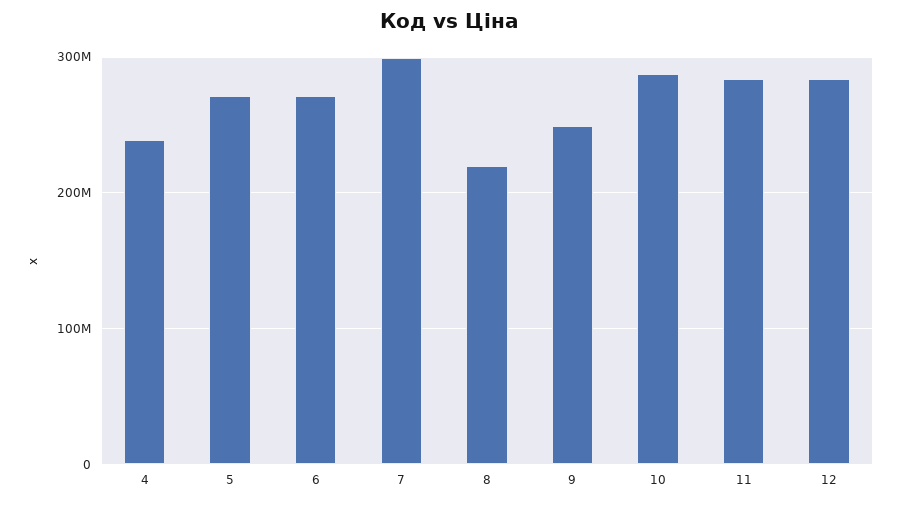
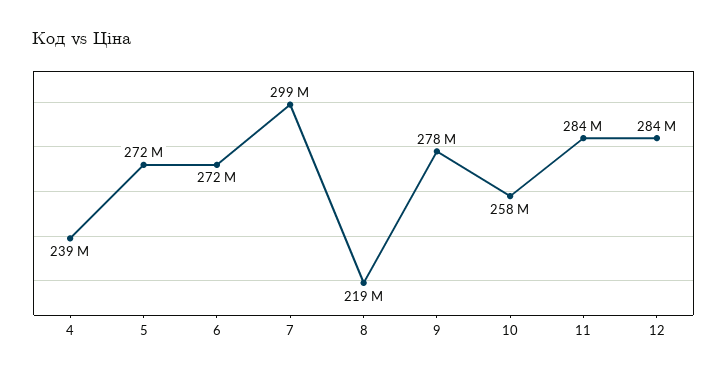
9: 250000000 -> 278000000
10: 290000000 -> 258000000

